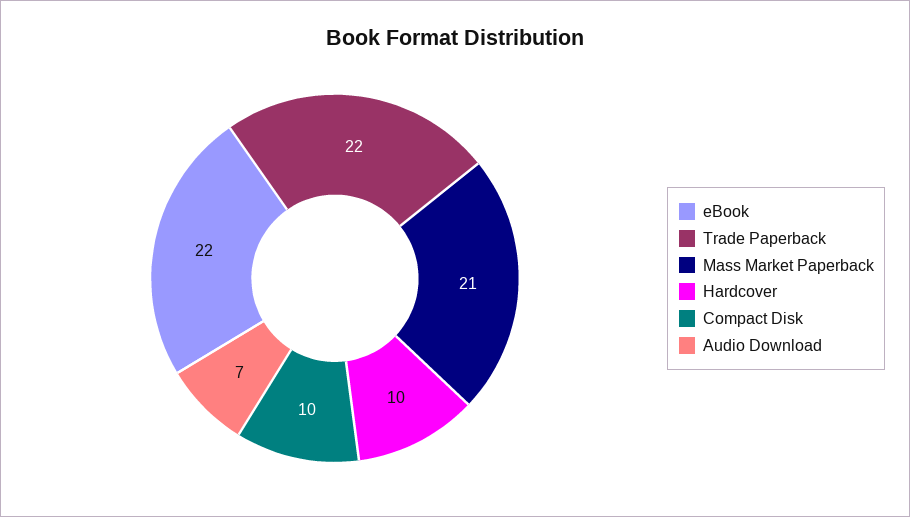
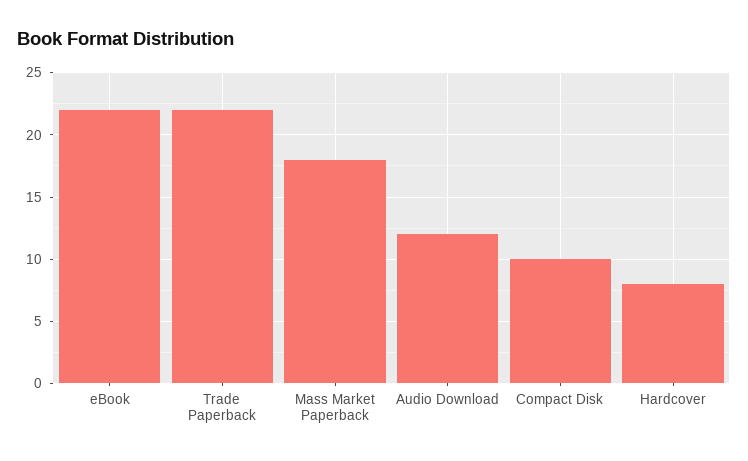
Mass Market Paperback: 21 -> 18
Hardcover: 10 -> 8
Audio Download: 7 -> 12

